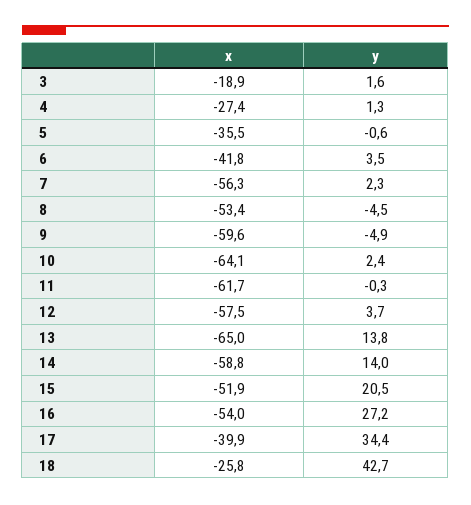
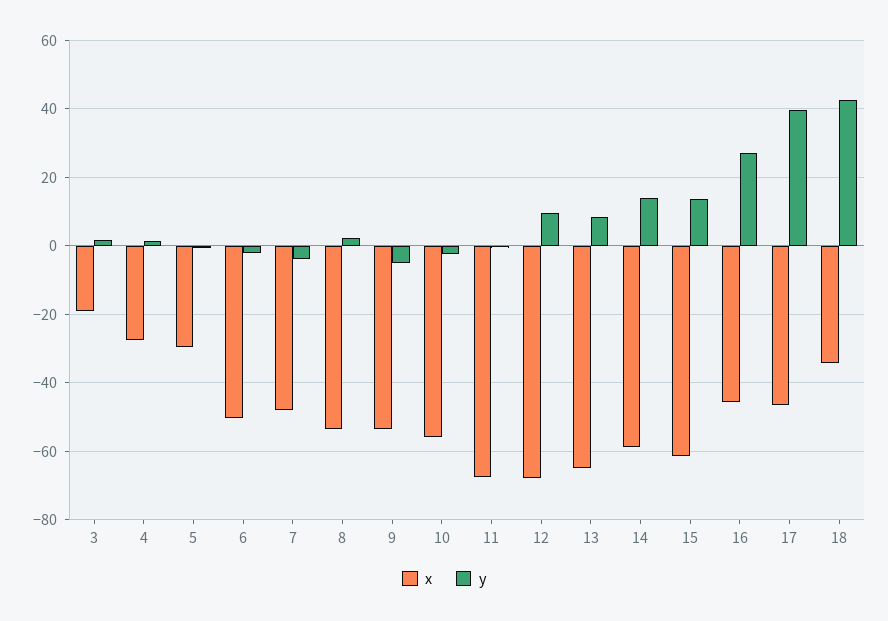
x, 5: -35.5 -> -30
x, 6: -41.8 -> -50
y, 6: 3.5 -> -2
x, 7: -56.3 -> -48
y, 7: 2.3 -> -4
y, 8: -4.5 -> 2
x, 9: -59.6 -> -54
x, 10: -64.1 -> -56
y, 10: 2.4 -> -2
x, 11: -61.7 -> -68
x, 12: -57.5 -> -68
y, 12: 3.7 -> 10
y, 13: 13.8 -> 8
x, 15: -51.9 -> -62
y, 15: 20.5 -> 14
x, 16: -54 -> -46
x, 17: -39.9 -> -46
y, 17: 34.4 -> 40
x, 18: -25.8 -> -34

